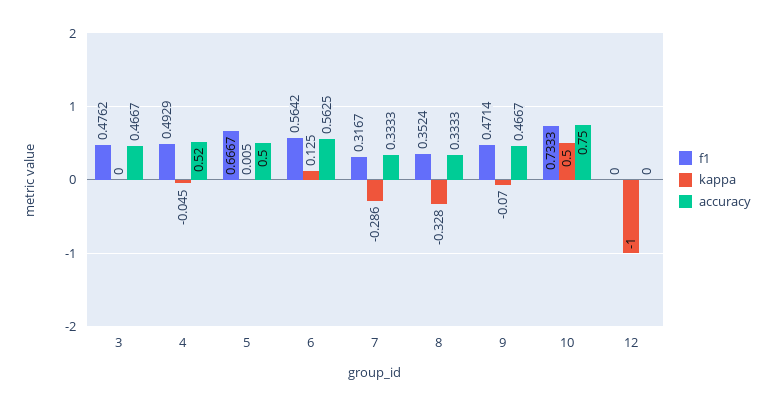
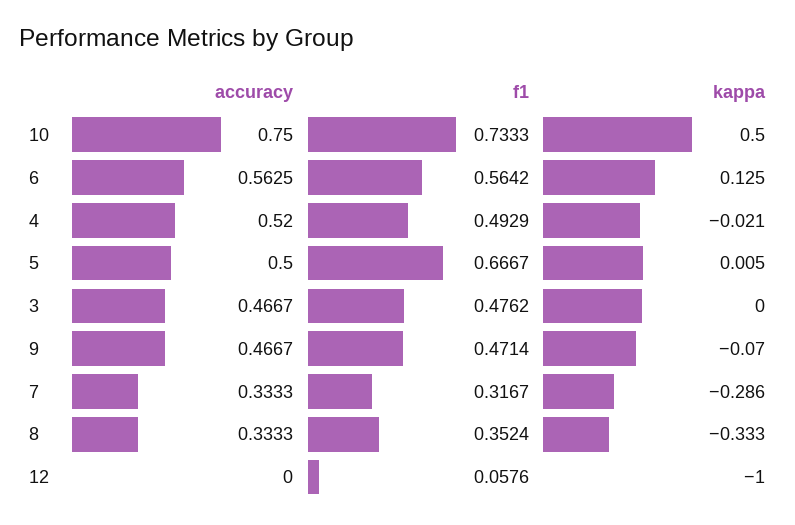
kappa, 4: -0.045 -> -0.021
kappa, 8: -0.328 -> -0.333
f1, 12: 0 -> 0.0576

